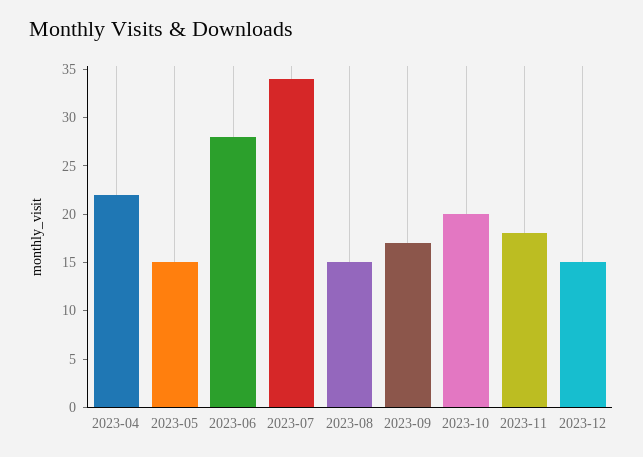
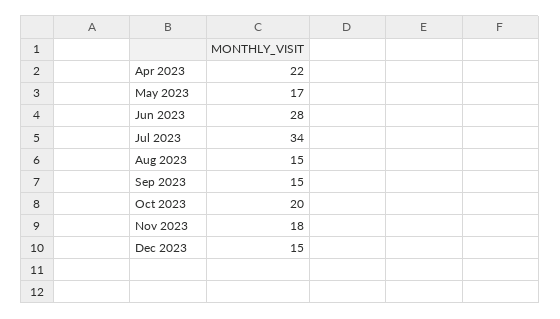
2023-05: 15 -> 17
2023-09: 17 -> 15

